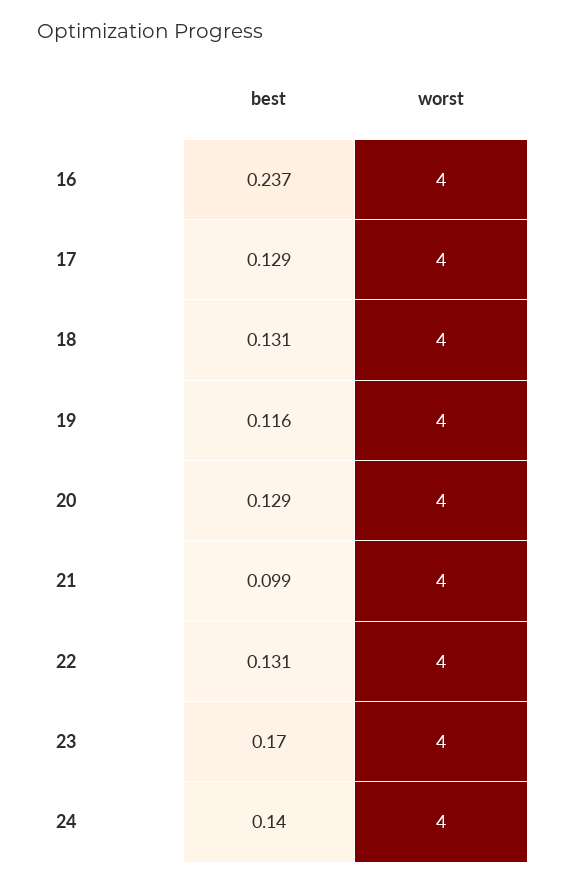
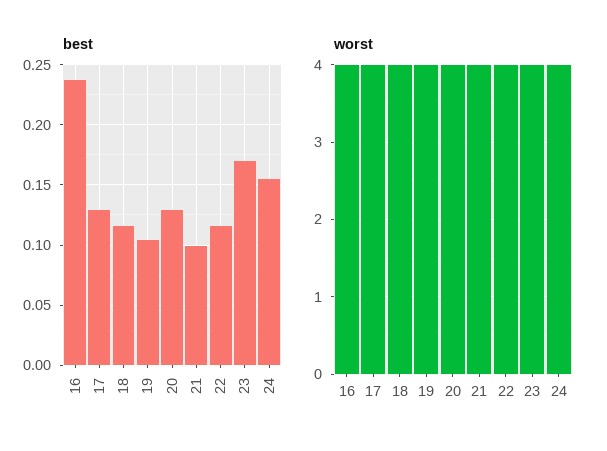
best, 18: 0.131 -> 0.115
best, 19: 0.116 -> 0.105
best, 22: 0.131 -> 0.115
best, 24: 0.14 -> 0.155

